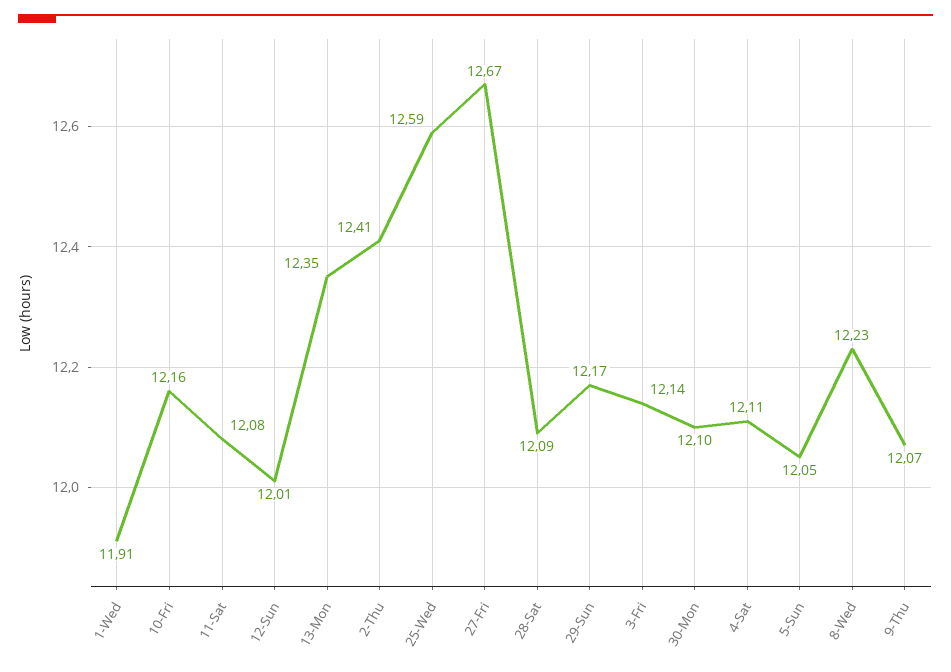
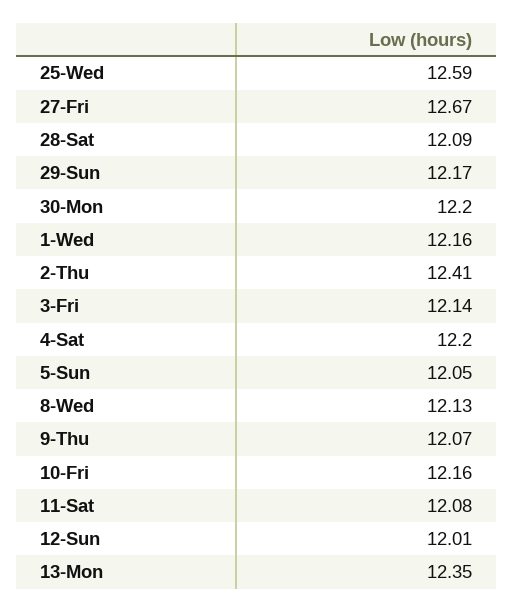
1-Wed: 11.91 -> 12.16
30-Mon: 12.1 -> 12.2
4-Sat: 12.11 -> 12.2
8-Wed: 12.23 -> 12.13

